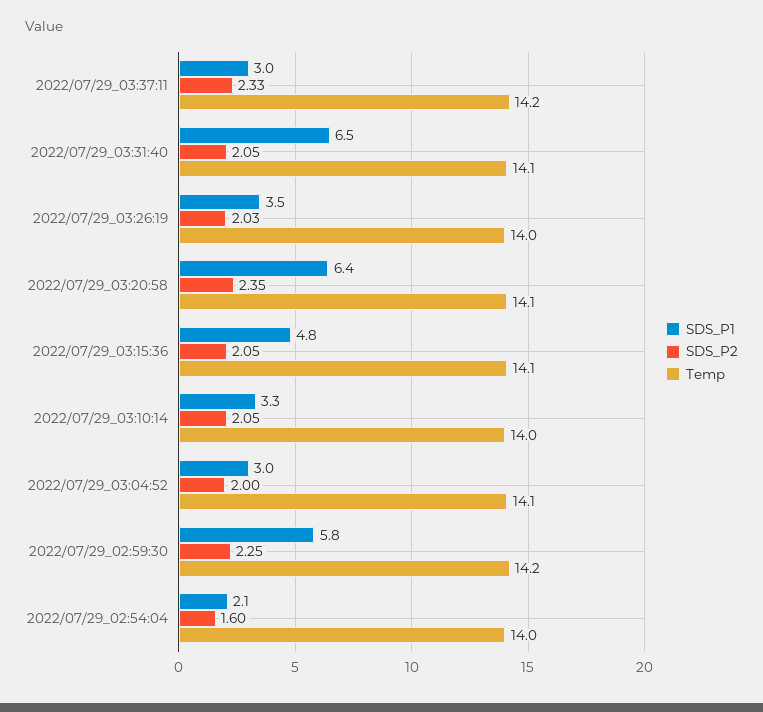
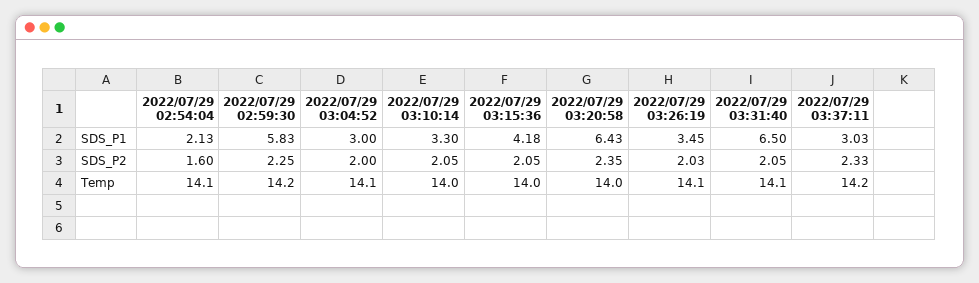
Temp, 2022/07/29_03:26:19: 14 -> 14.1
Temp, 2022/07/29_03:20:58: 14.1 -> 14
SDS_P1, 2022/07/29_03:15:36: 4.8 -> 4.18
Temp, 2022/07/29_03:15:36: 14.1 -> 14
Temp, 2022/07/29_02:54:04: 14 -> 14.1

